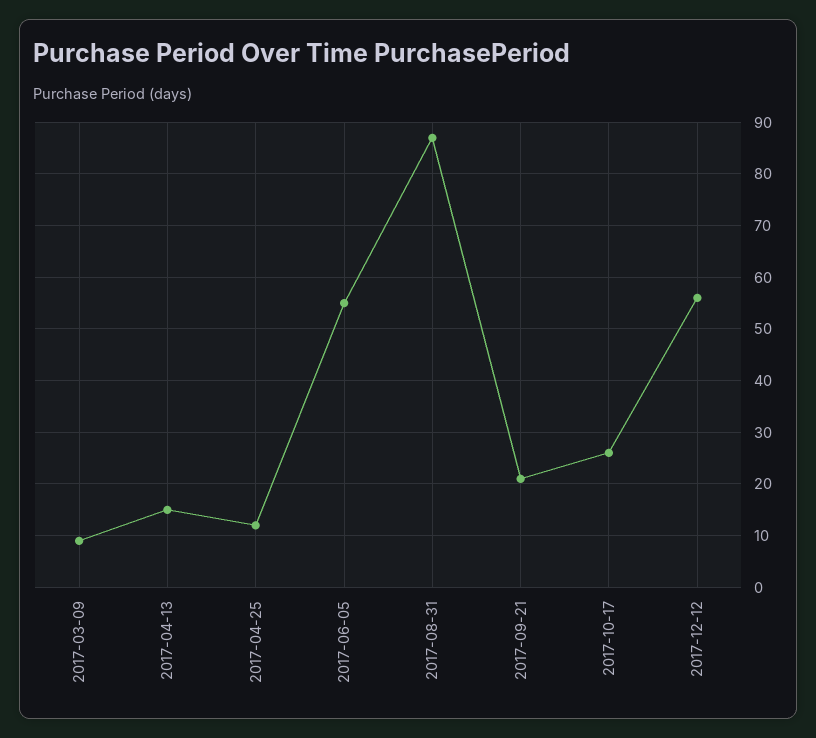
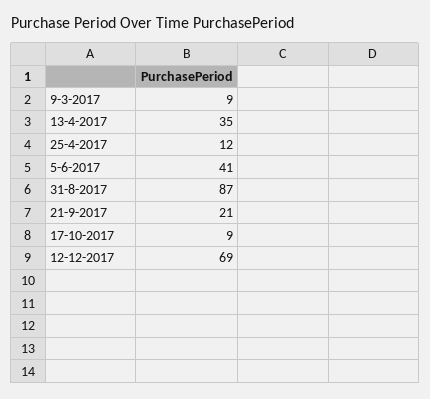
2017-04-13: 15 -> 35
2017-06-05: 55 -> 41
2017-10-17: 25 -> 9
2017-12-12: 55 -> 69

